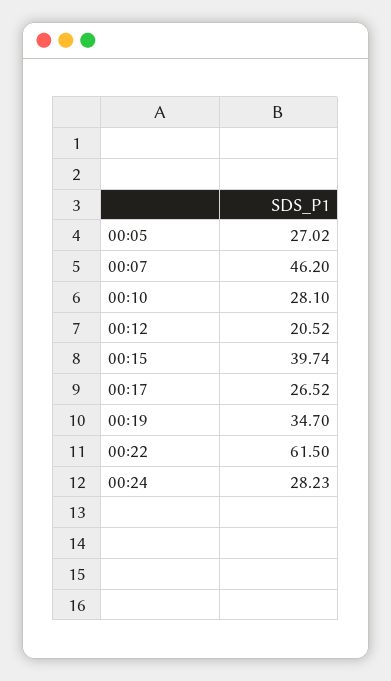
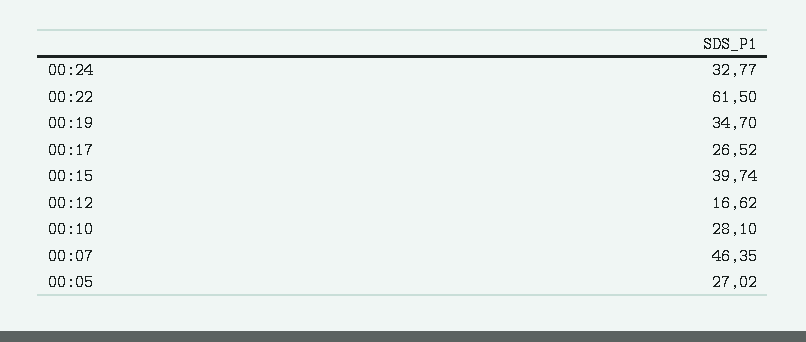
00:07: 46.2 -> 46.35
00:12: 20.52 -> 16.62
00:24: 28.23 -> 32.77

